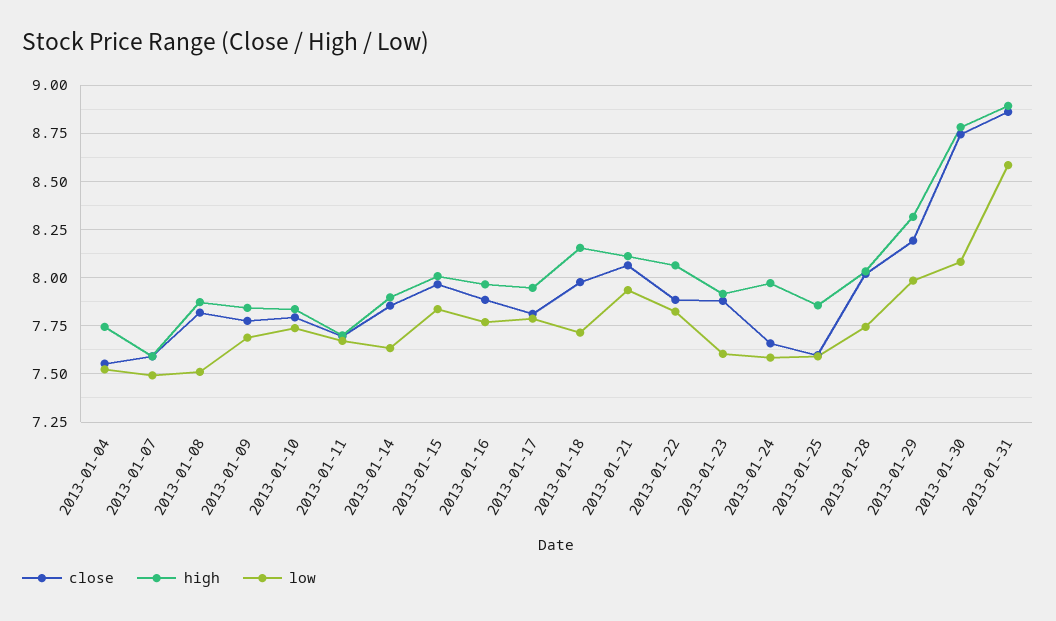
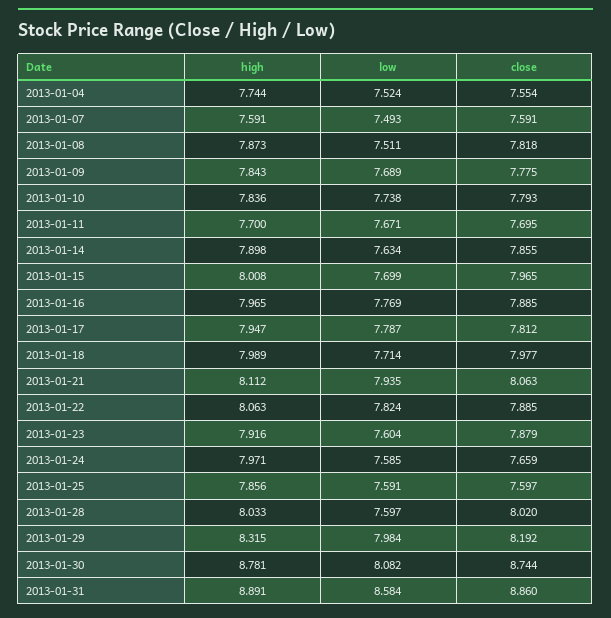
low, 2013-01-15: 7.85 -> 7.699
high, 2013-01-18: 8.15 -> 7.989
low, 2013-01-28: 7.75 -> 7.597

